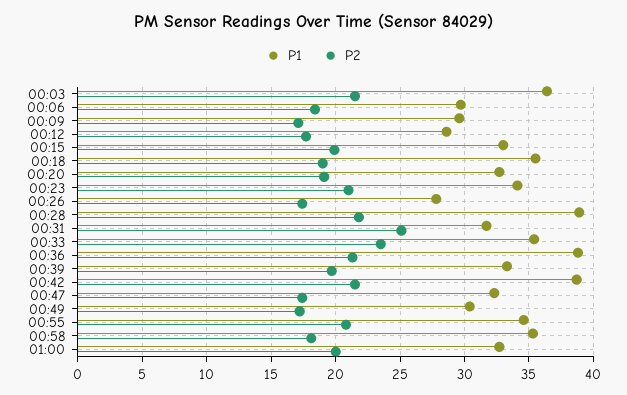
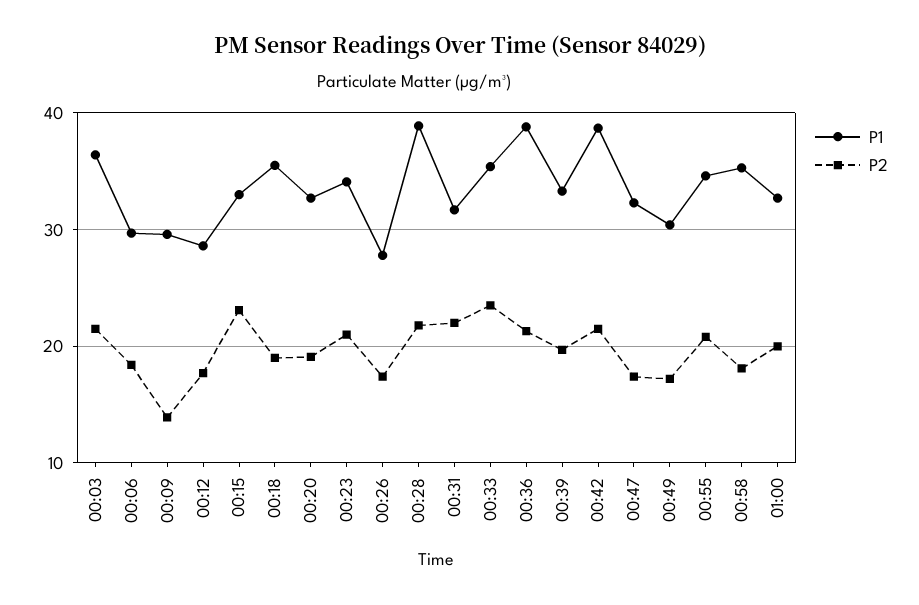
P2, 00:09: 17 -> 14
P2, 00:15: 20 -> 23
P2, 00:31: 25 -> 22

